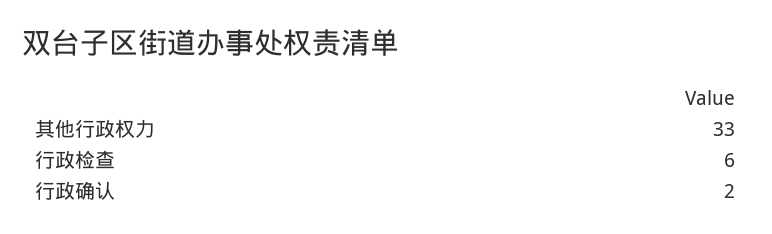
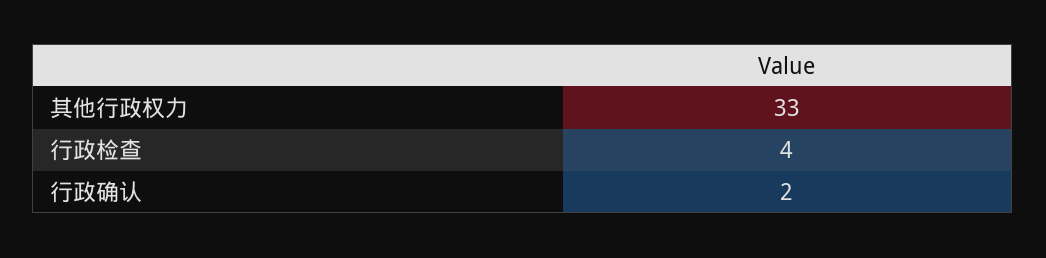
行政检查: 6 -> 4

